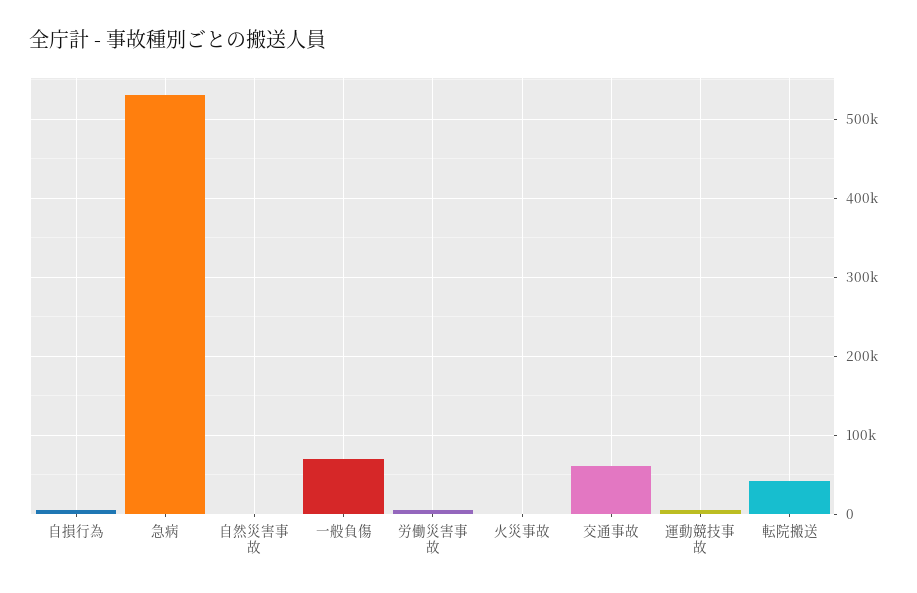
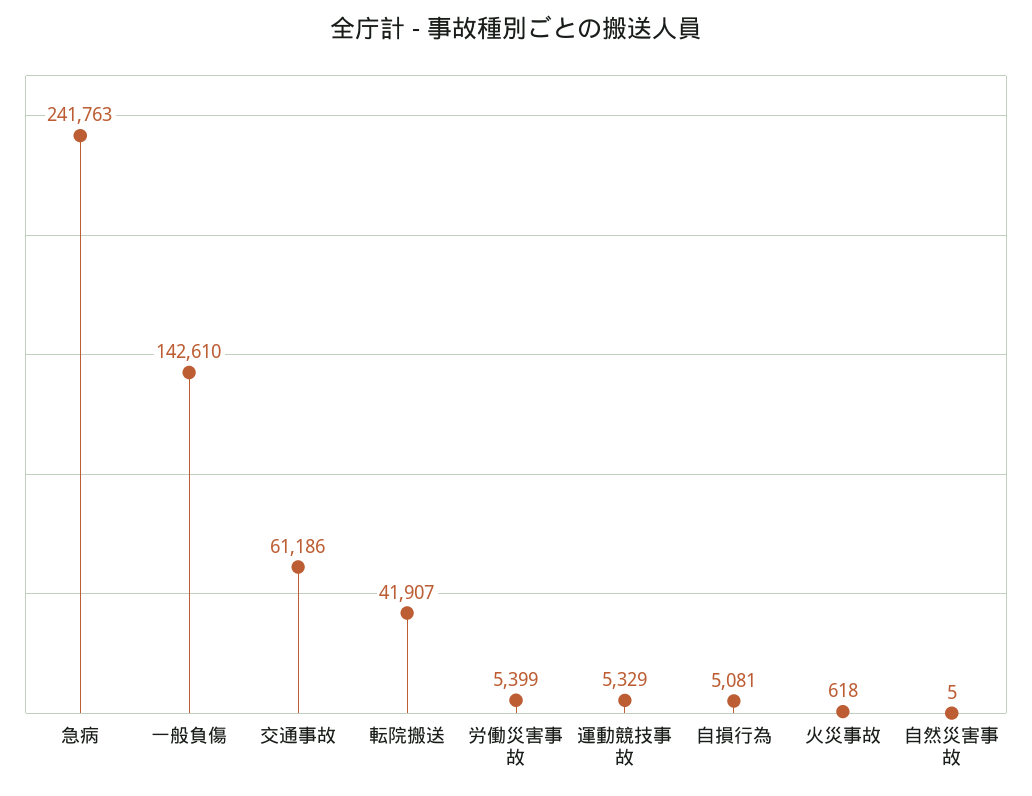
急病: 530000 -> 241763
一般負傷: 70000 -> 142610

